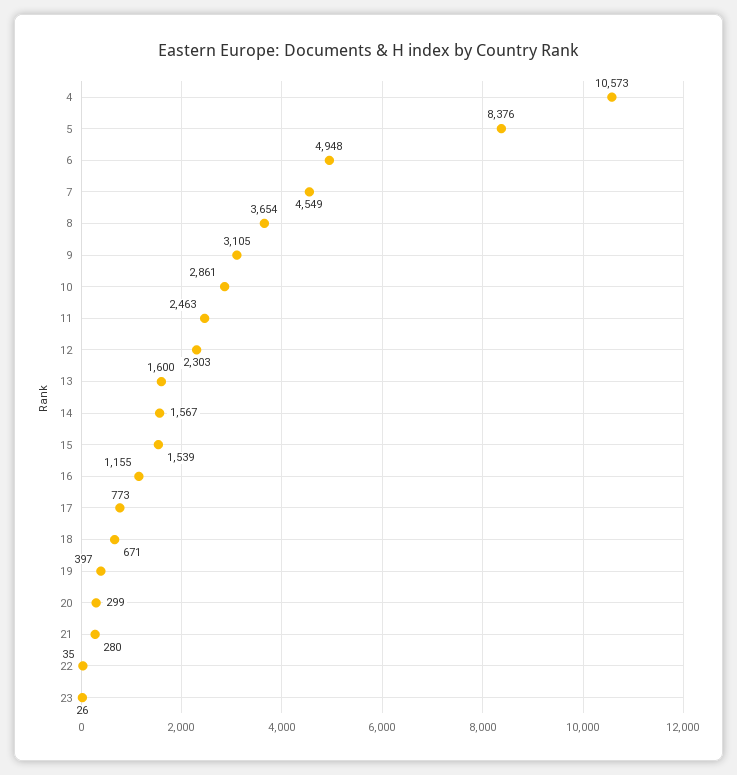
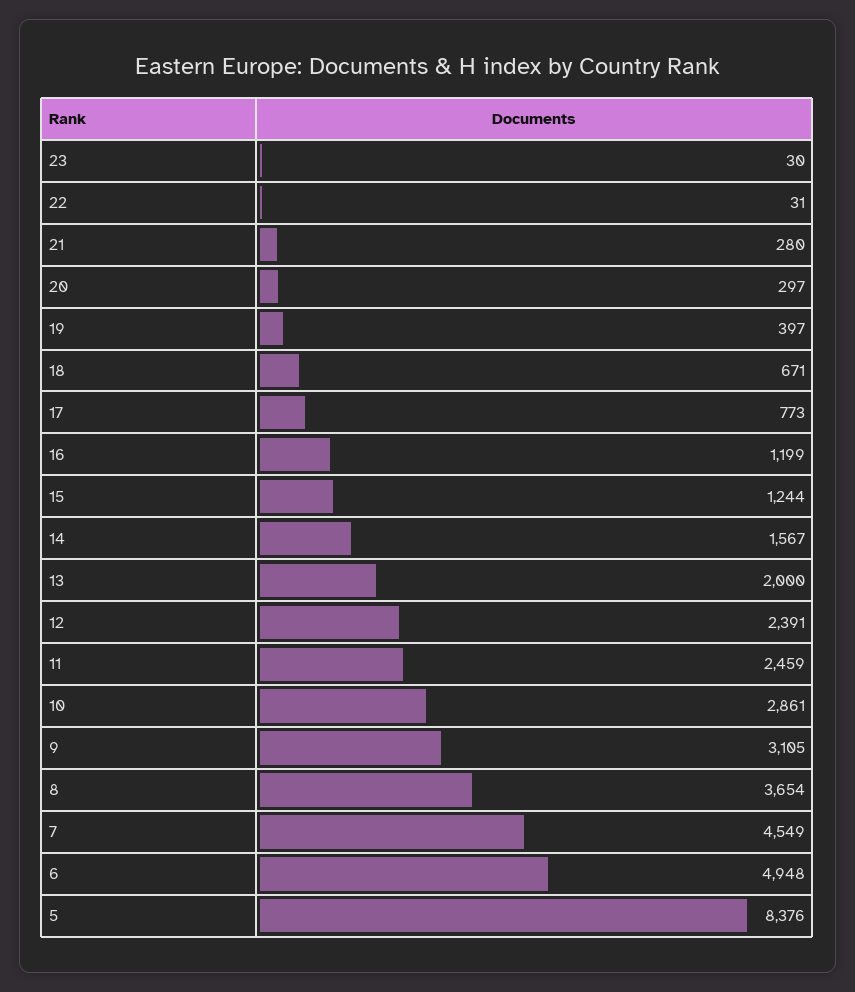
4: 10573 -> none
11: 2463 -> 2459
12: 2303 -> 2391
13: 1600 -> 2000
15: 1539 -> 1244
16: 1155 -> 1199
20: 299 -> 297
22: 35 -> 31
23: 26 -> 30

